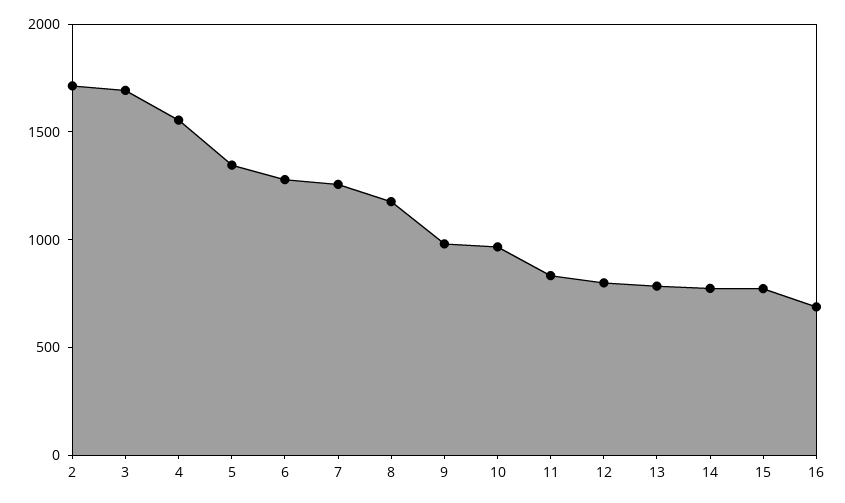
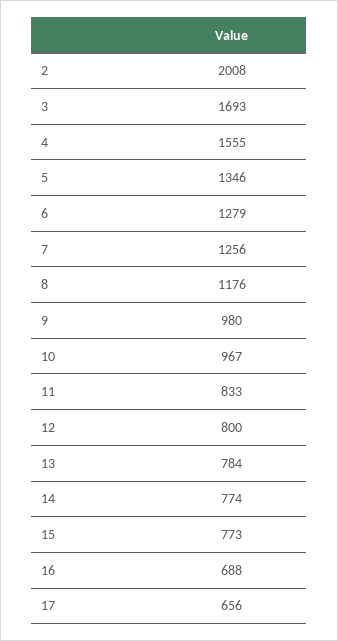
2: 1700 -> 2008
17: none -> 656

